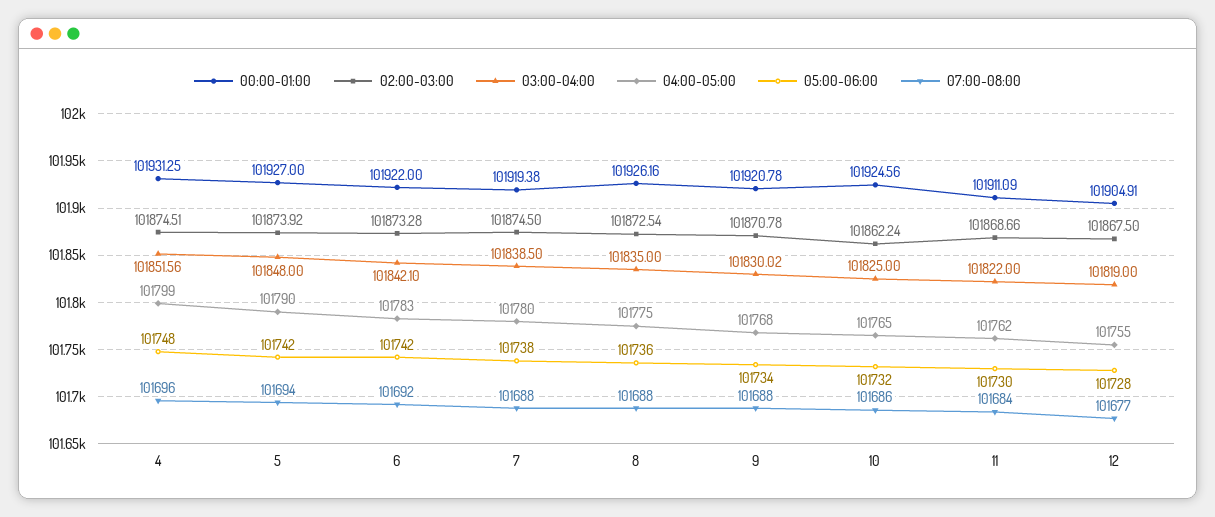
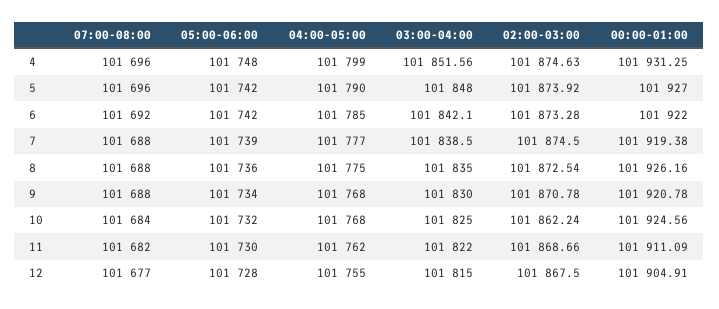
02:00-03:00, 4: 101874.51 -> 101874.63
07:00-08:00, 5: 101694 -> 101696
04:00-05:00, 6: 101783 -> 101785
04:00-05:00, 7: 101780 -> 101777
05:00-06:00, 7: 101738 -> 101739
03:00-04:00, 9: 101830.02 -> 101830
04:00-05:00, 10: 101765 -> 101768
07:00-08:00, 10: 101686 -> 101684
07:00-08:00, 11: 101684 -> 101682
03:00-04:00, 12: 101819 -> 101815

